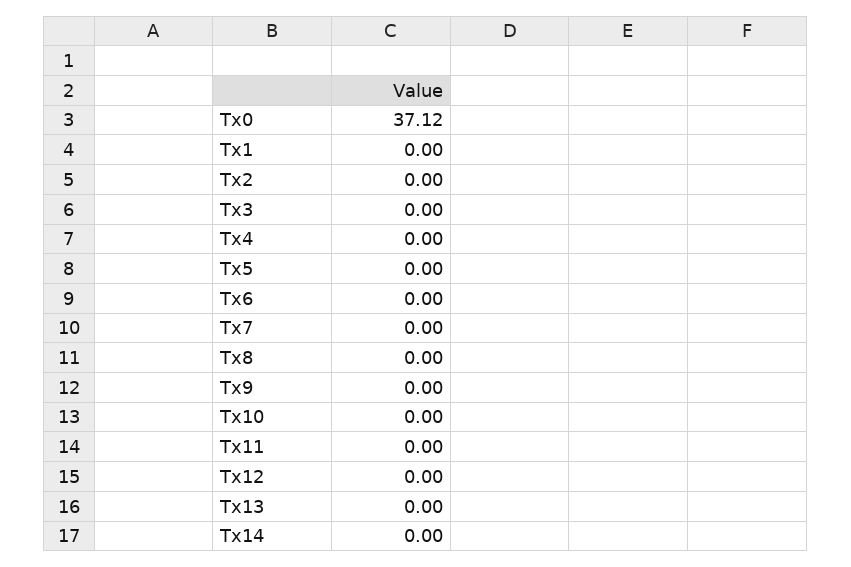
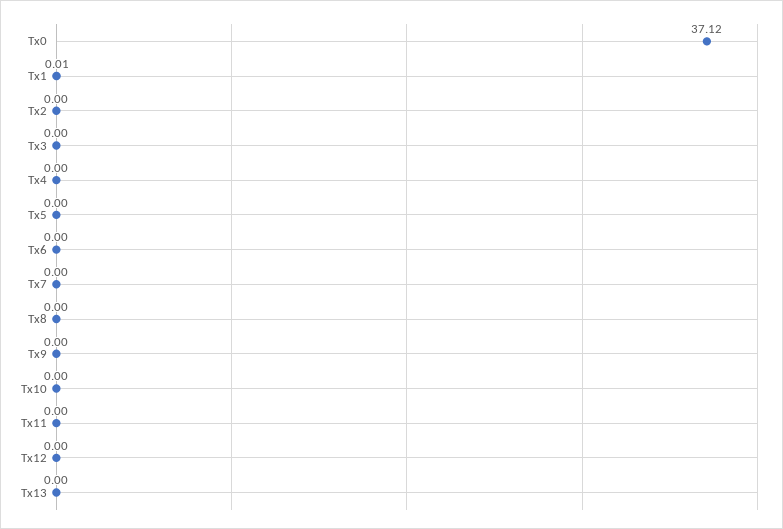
Tx1: 0 -> 0.01
Tx14: 0 -> none

